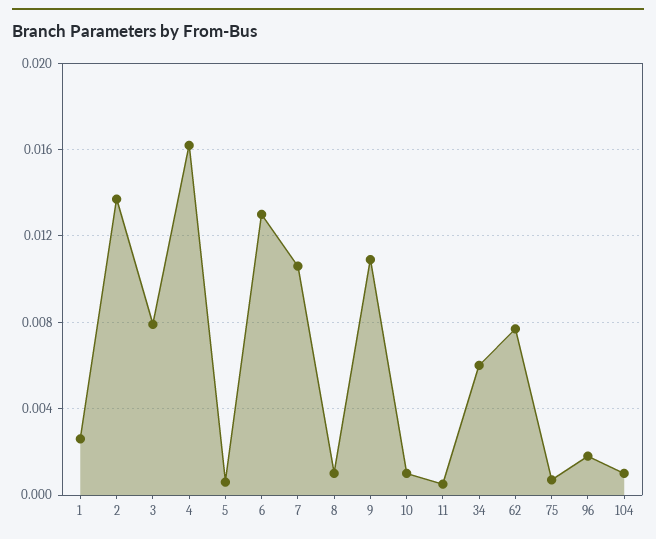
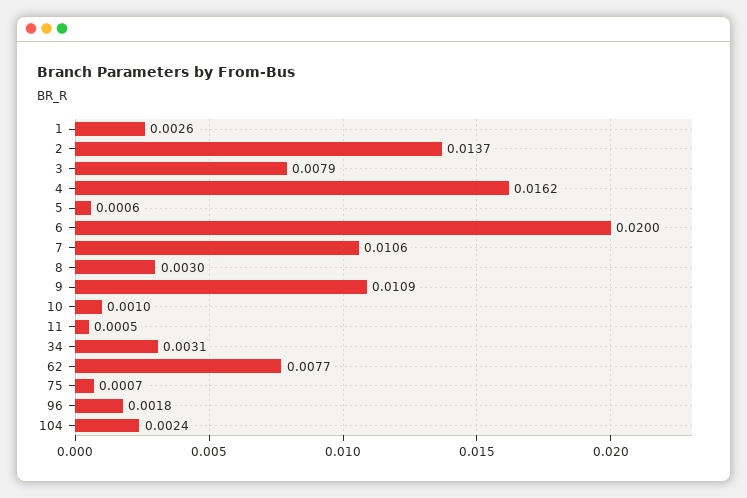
6: 0.013 -> 0.02
8: 0.001 -> 0.003
34: 0.006 -> 0.0031
104: 0.001 -> 0.0024

